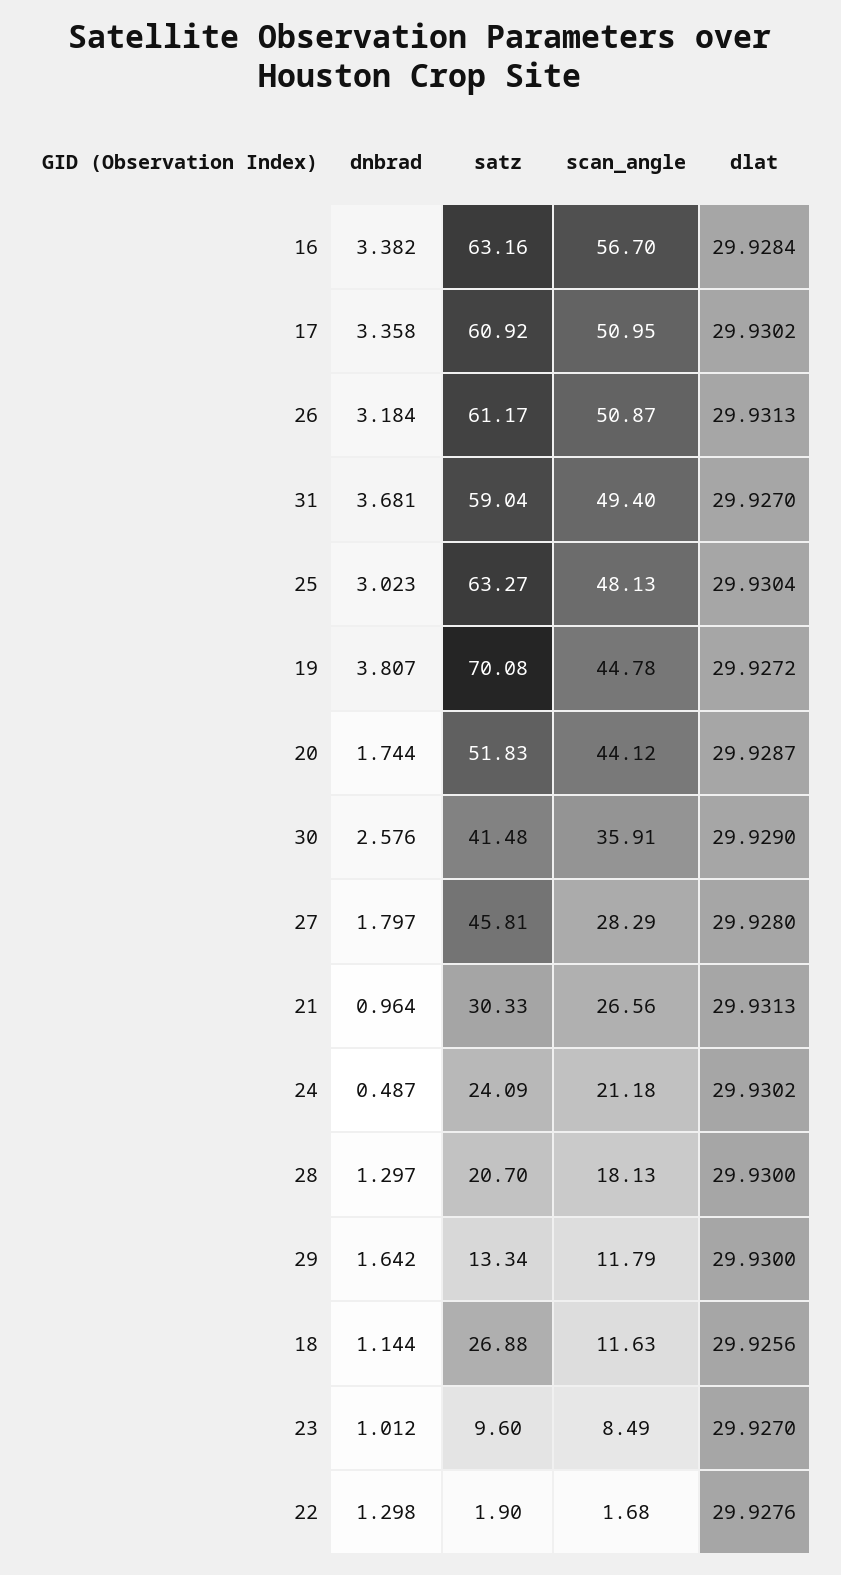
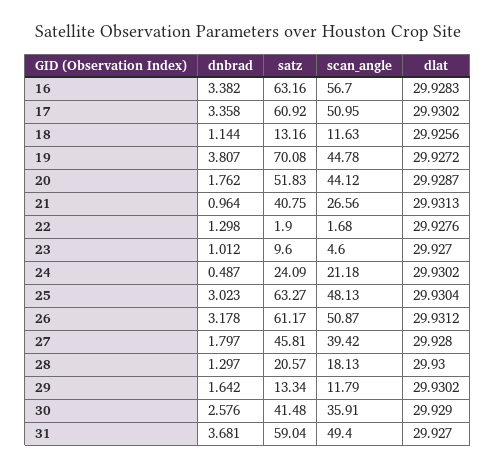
dlat, 16: 29.9284 -> 29.9283
dnbrad, 26: 3.184 -> 3.178
dlat, 26: 29.9313 -> 29.9312
dnbrad, 20: 1.744 -> 1.762
scan_angle, 27: 28.29 -> 39.42
satz, 21: 30.33 -> 40.75
satz, 28: 20.7 -> 20.57
dlat, 29: 29.93 -> 29.9302
satz, 18: 26.88 -> 13.16
scan_angle, 23: 8.49 -> 4.6

